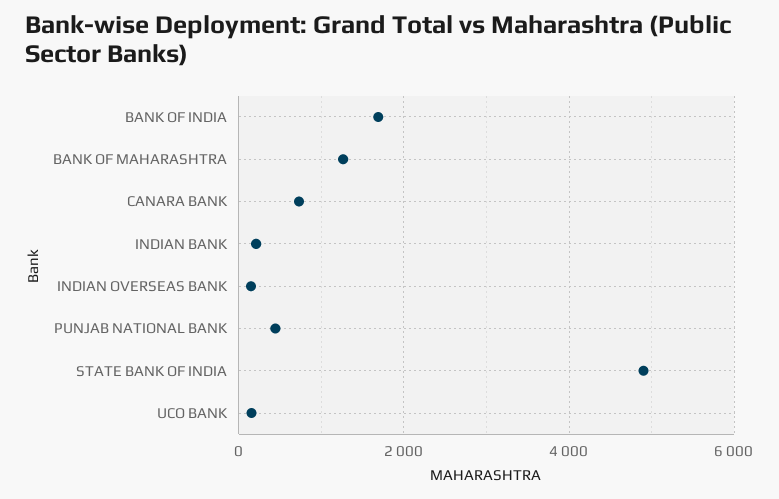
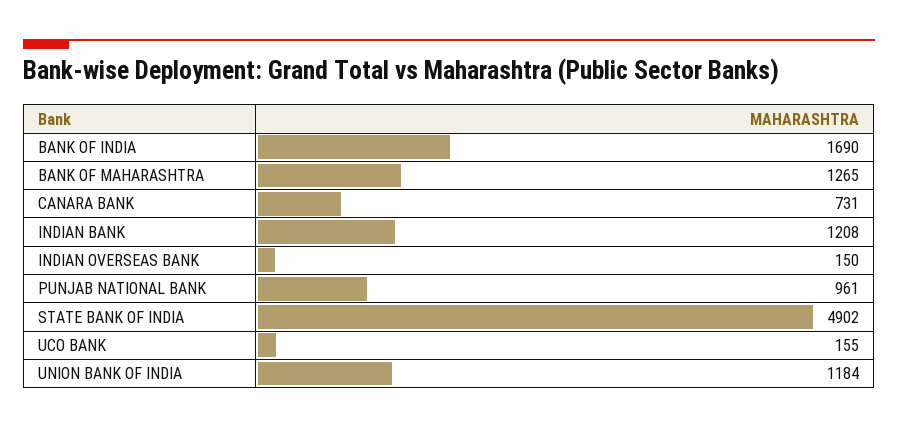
INDIAN BANK: 200 -> 1208
PUNJAB NATIONAL BANK: 400 -> 961
UNION BANK OF INDIA: none -> 1184

